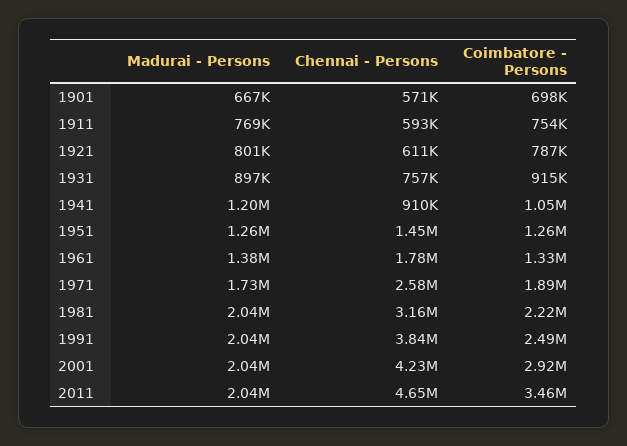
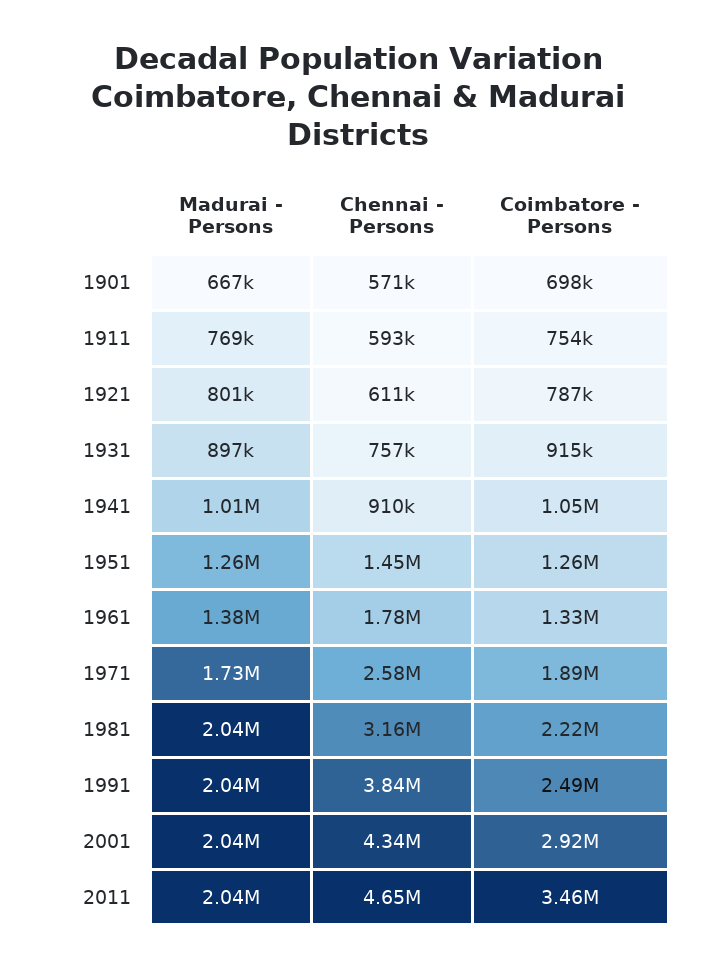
Madurai - Persons, 1941: 1200000 -> 1010000
Chennai - Persons, 2001: 4230000 -> 4340000

